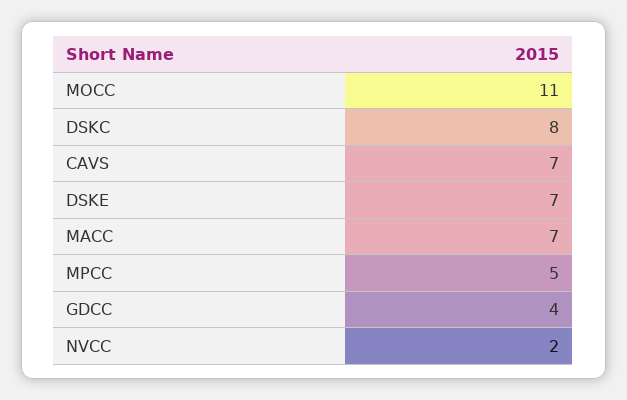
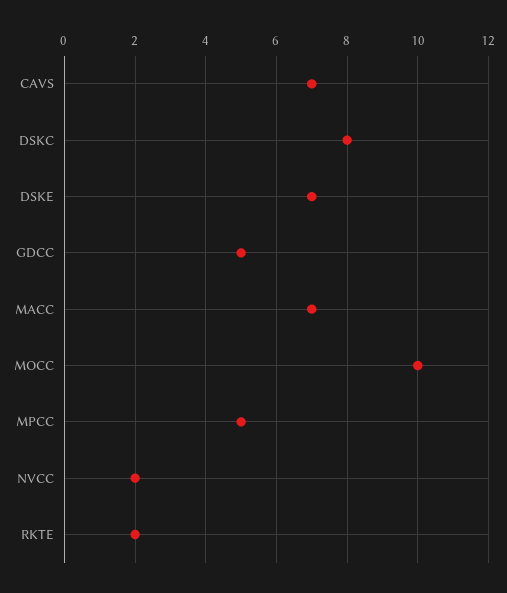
MOCC: 11 -> 10
GDCC: 4 -> 5
RKTE: none -> 2

